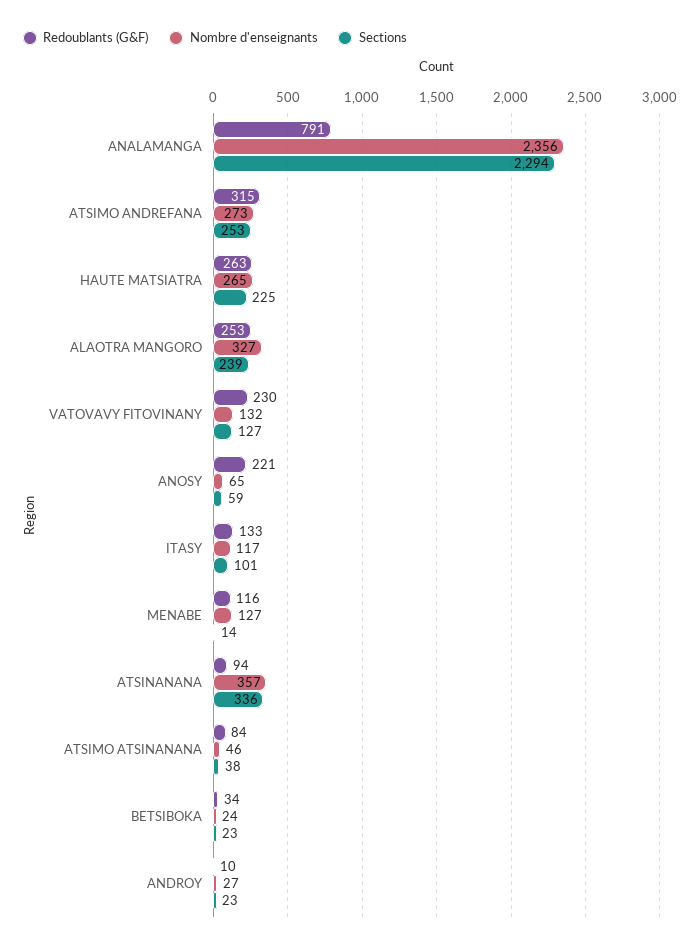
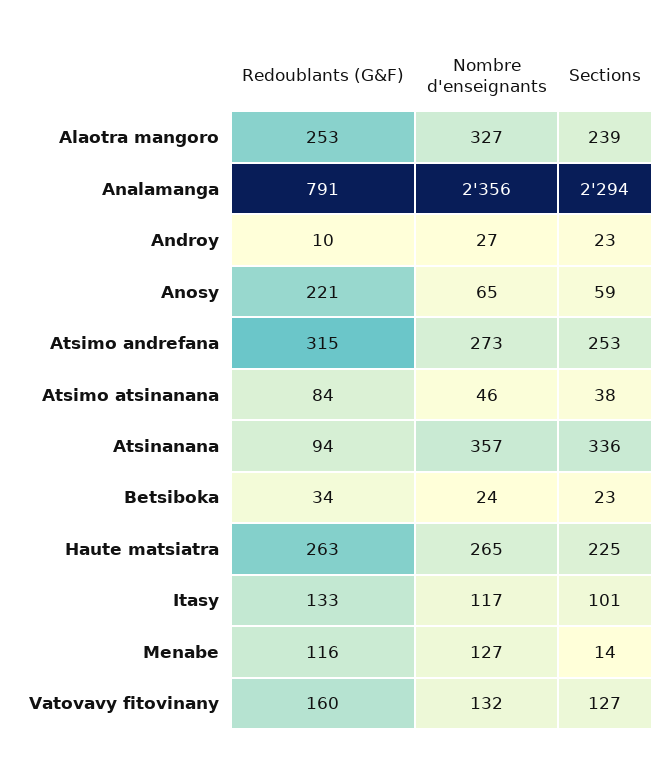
Redoublants (G&F), VATOVAVY FITOVINANY: 230 -> 160

